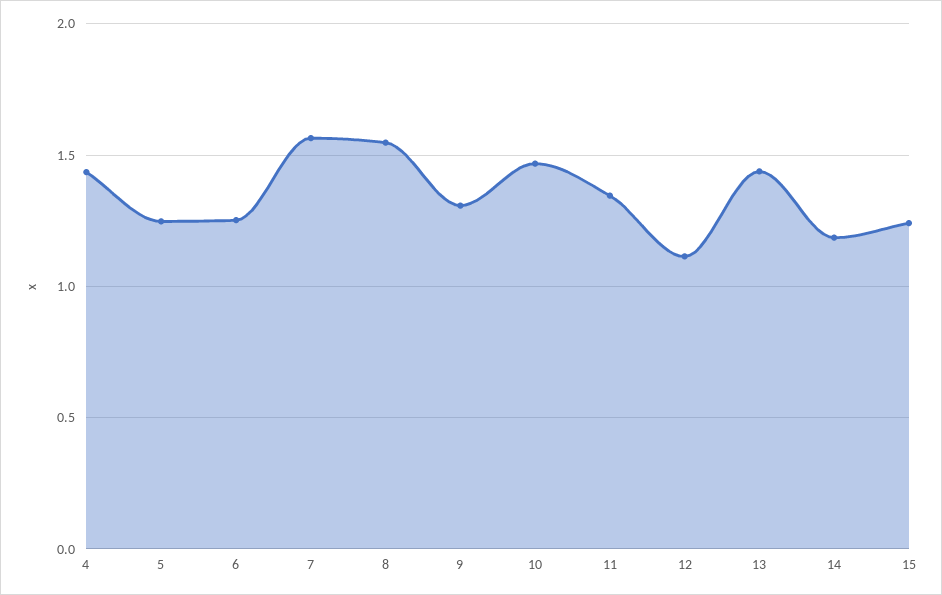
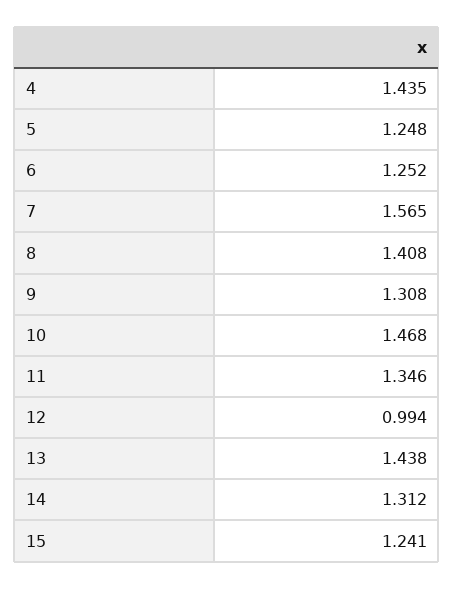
8: 1.55 -> 1.408
12: 1.1 -> 0.994
14: 1.2 -> 1.312

